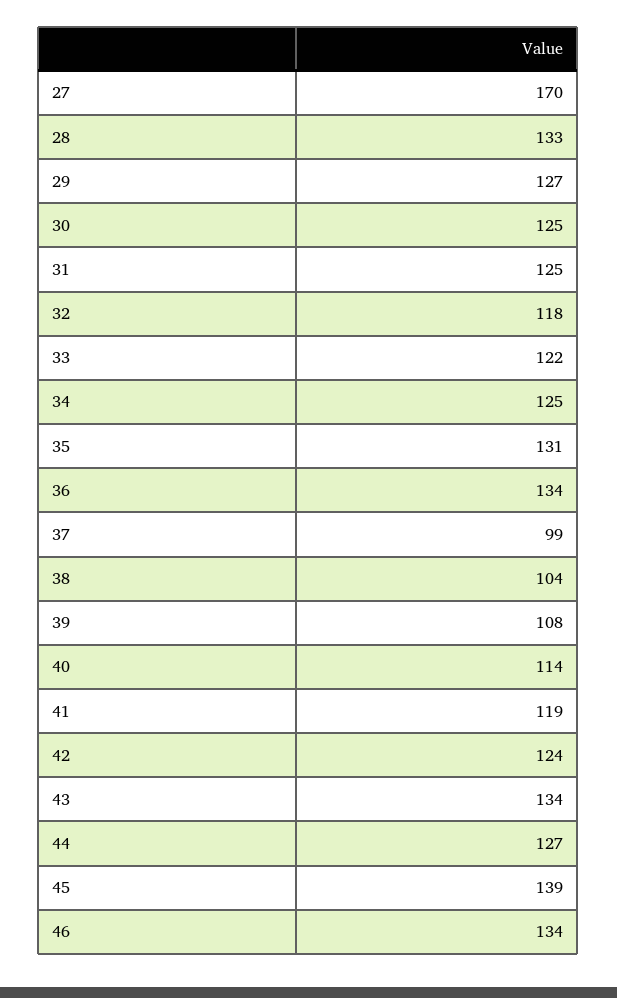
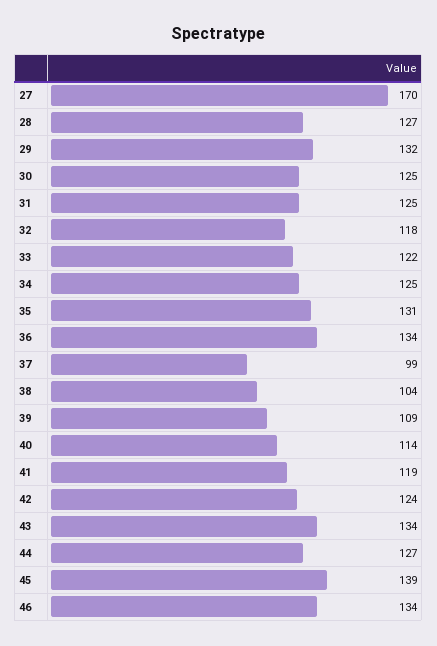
28: 133 -> 127
29: 127 -> 132
39: 108 -> 109

